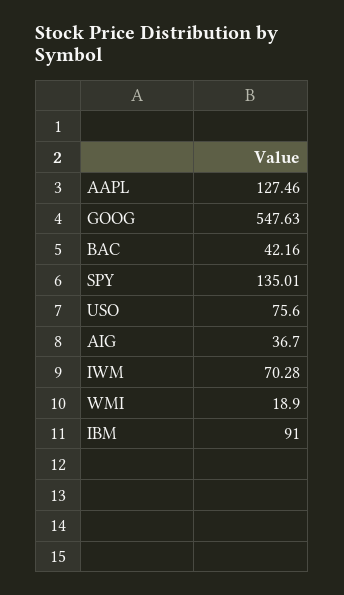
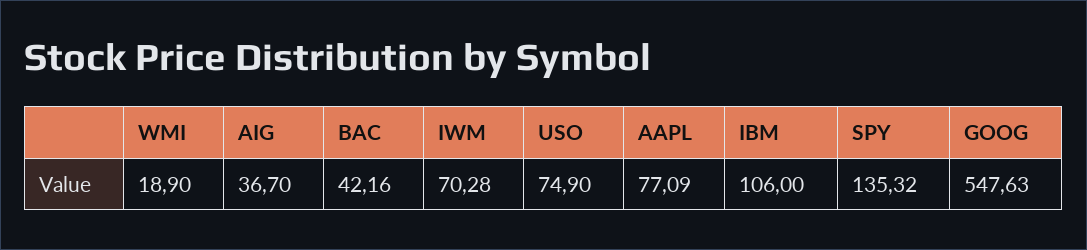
AAPL: 127.46 -> 77.09
SPY: 135.01 -> 135.32
USO: 75.6 -> 74.9
IBM: 91 -> 106

